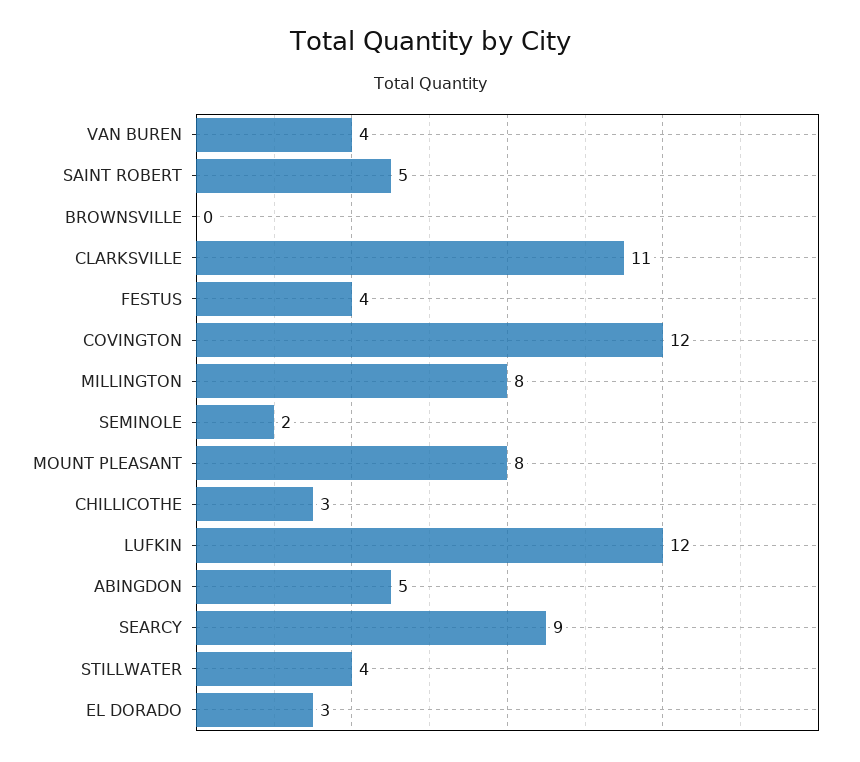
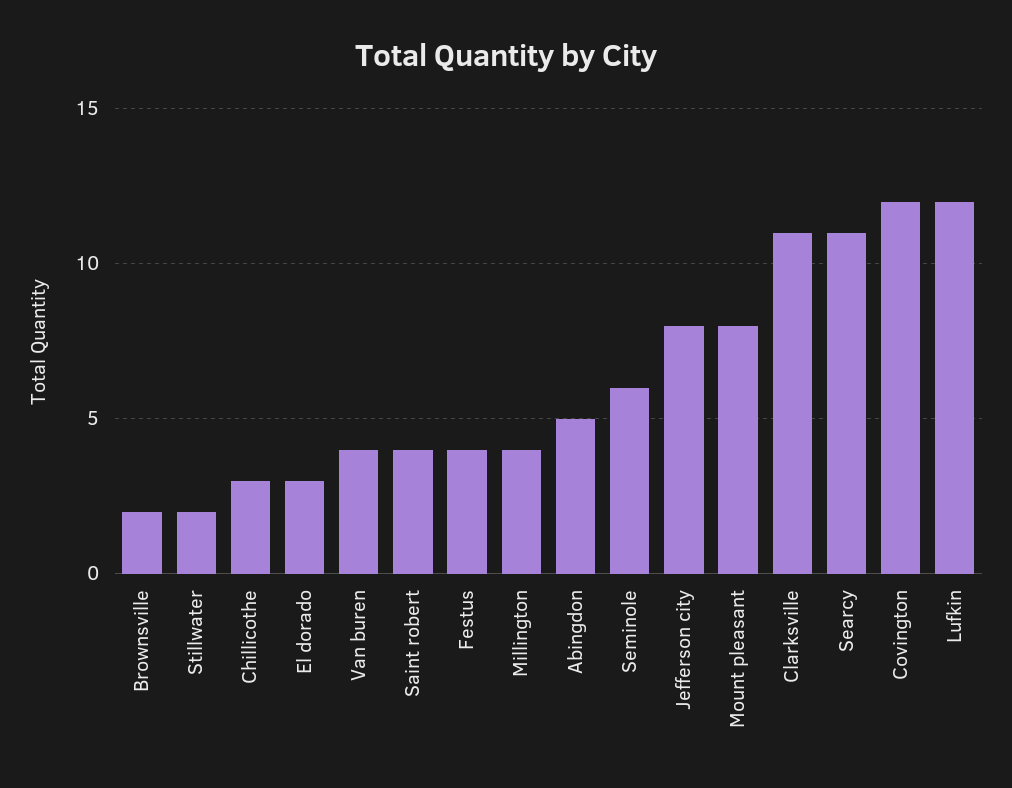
SAINT ROBERT: 5 -> 4
BROWNSVILLE: 0 -> 2
MILLINGTON: 8 -> 4
SEMINOLE: 2 -> 6
SEARCY: 9 -> 11
STILLWATER: 4 -> 2
Jefferson city: none -> 8

